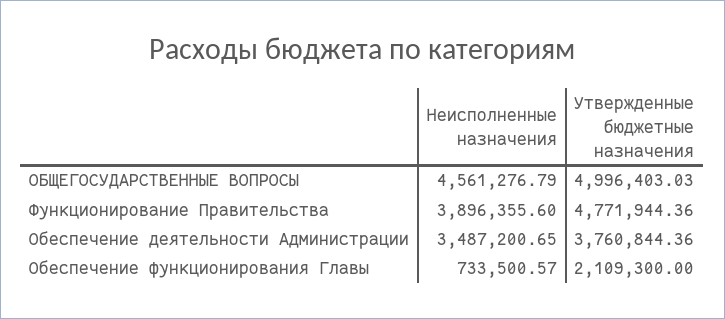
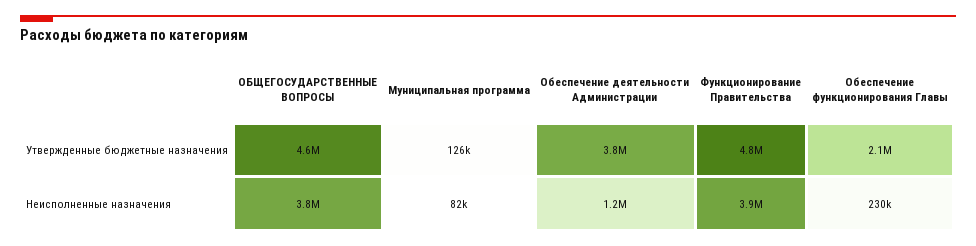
Неисполненные назначения, ОБЩЕГОСУДАРСТВЕННЫЕ ВОПРОСЫ: 4561276.79 -> 3800000
Утвержденные бюджетные назначения, ОБЩЕГОСУДАРСТВЕННЫЕ ВОПРОСЫ: 4996403.03 -> 4600000
Неисполненные назначения, Обеспечение деятельности Администрации: 3487200.65 -> 1200000
Неисполненные назначения, Обеспечение функционирования Главы: 733500.57 -> 230000
Утвержденные бюджетные назначения, Муниципальная программа: none -> 126000
Неисполненные назначения, Муниципальная программа: none -> 82000

